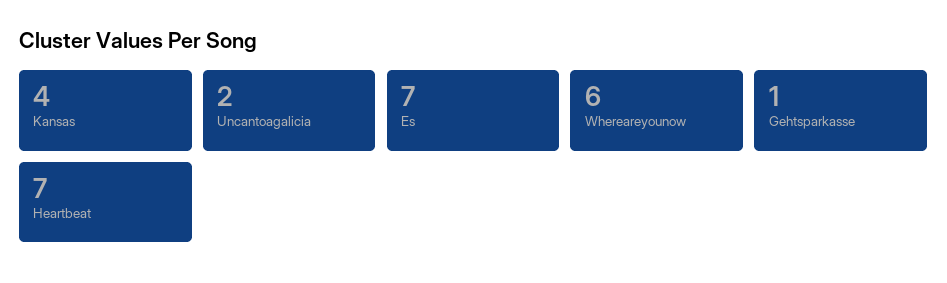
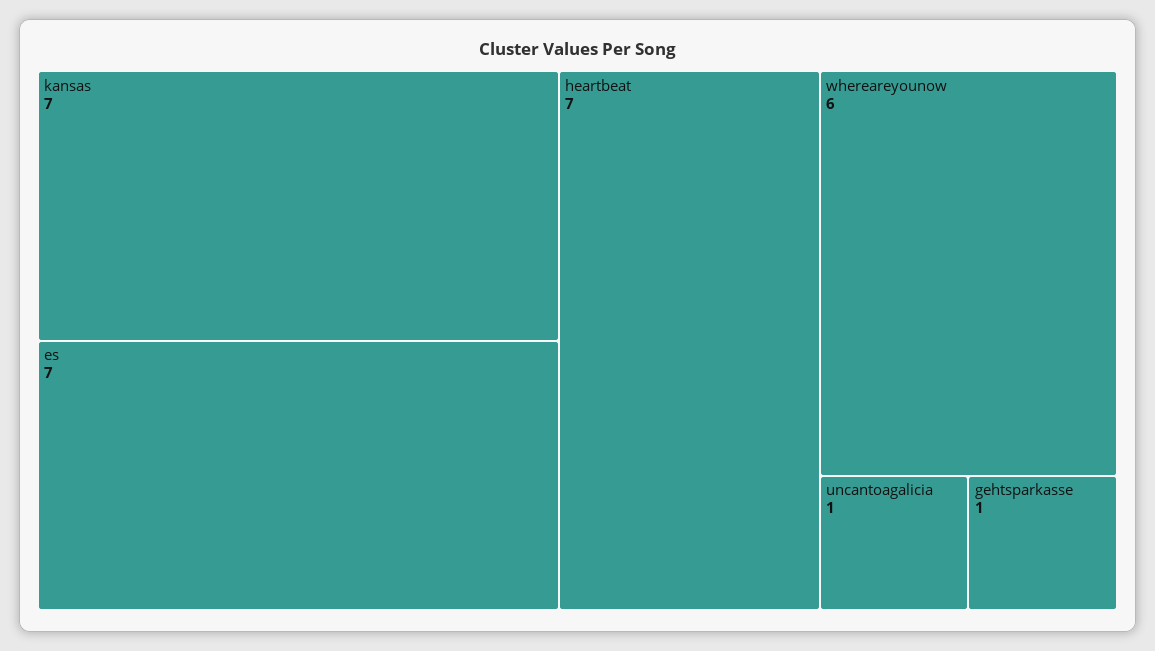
Kansas: 4 -> 7
Uncantoagalicia: 2 -> 1

